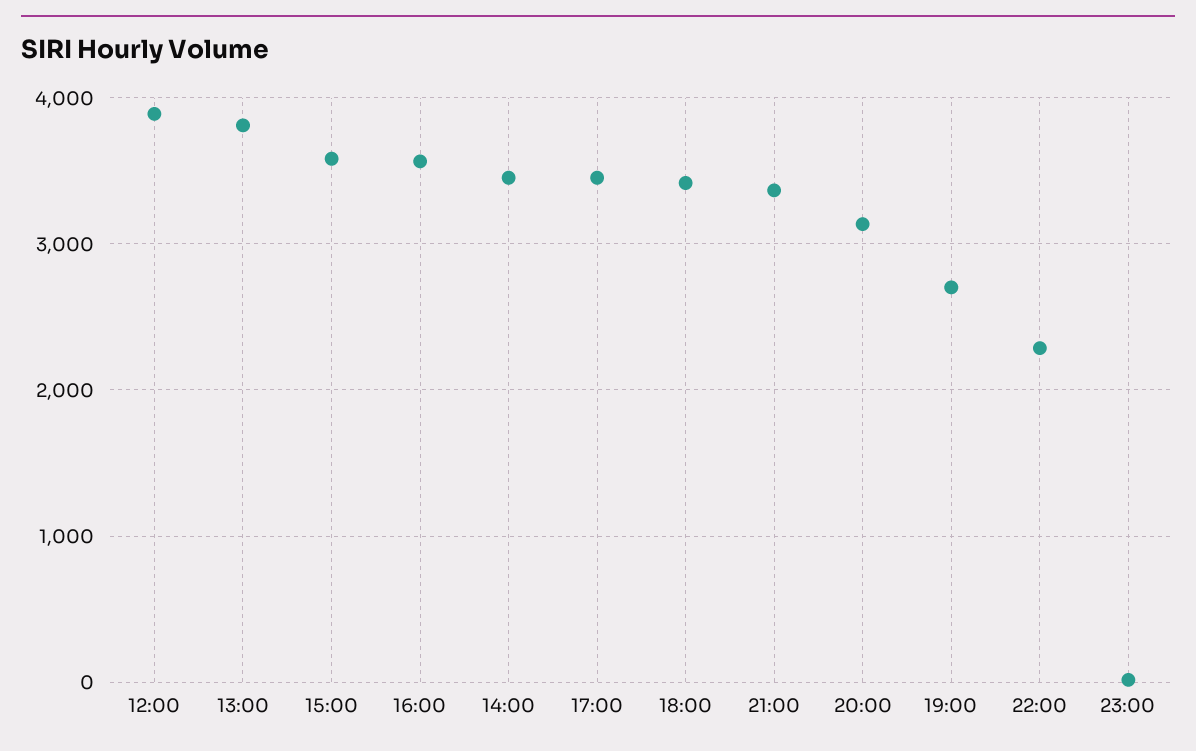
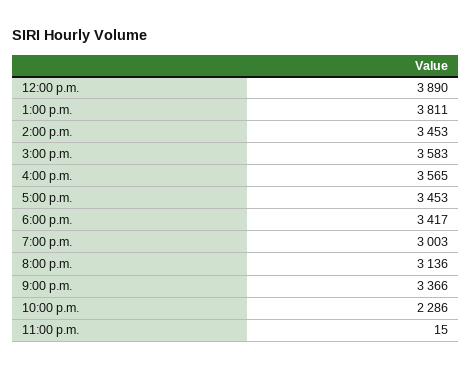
19:00: 2700 -> 3003

